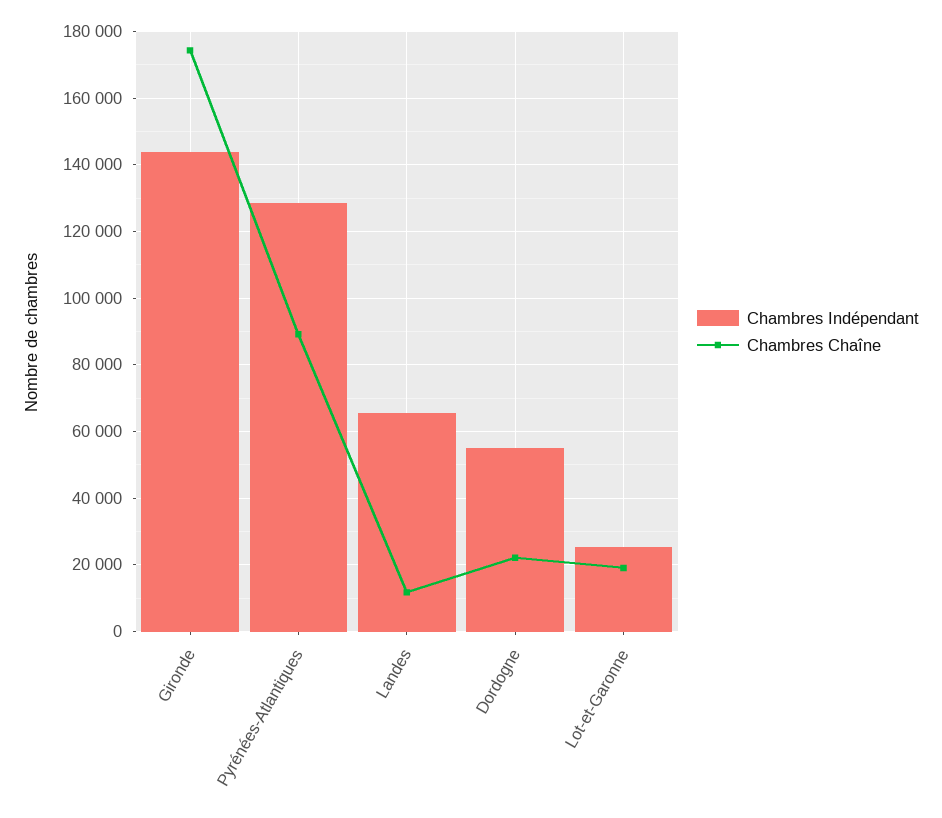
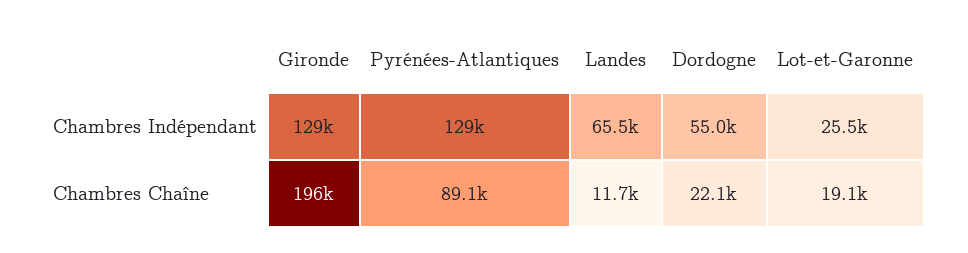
Chambres Indépendant, Gironde: 144000 -> 129000
Chambres Chaîne, Gironde: 174000 -> 196000

